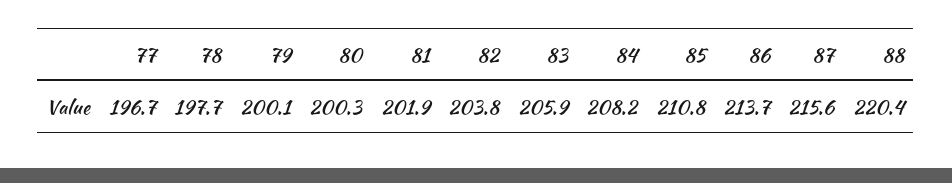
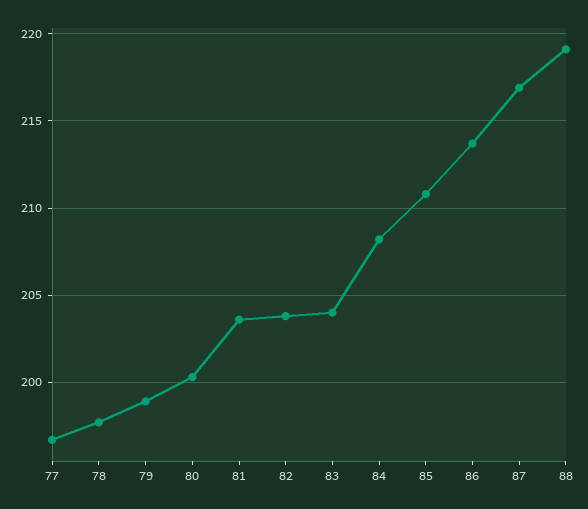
79: 200.1 -> 199
81: 201.9 -> 203.5
83: 205.9 -> 204
87: 215.6 -> 217
88: 220.4 -> 219

